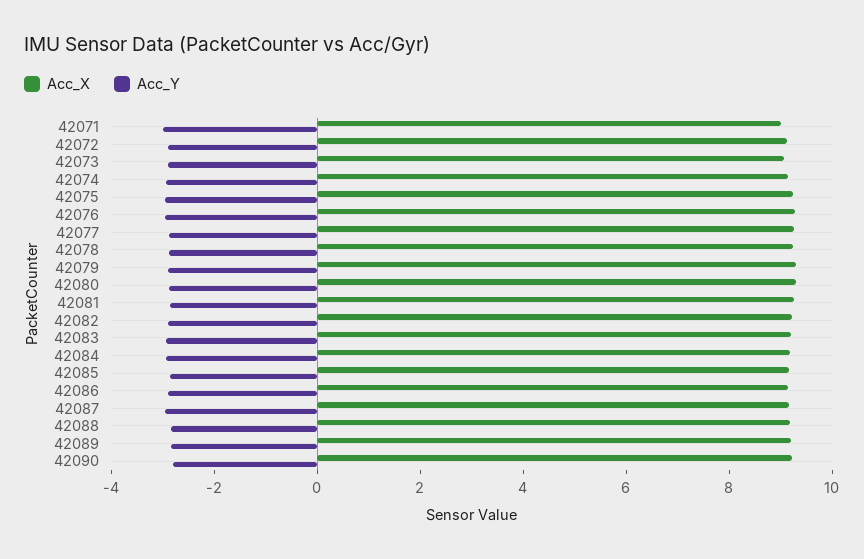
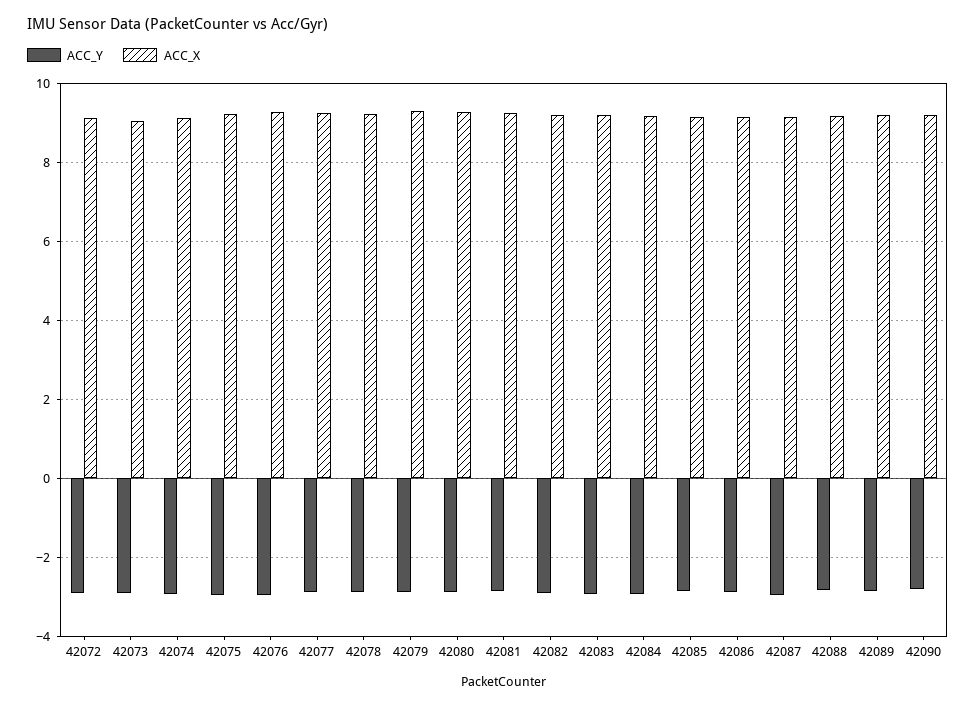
Acc_X, 42071: 9 -> none
Acc_Y, 42071: -3 -> none

